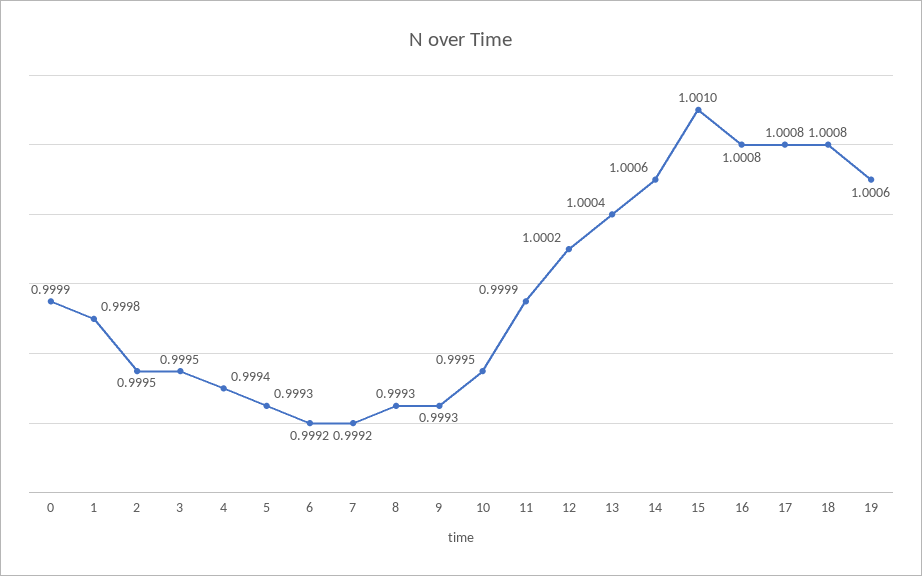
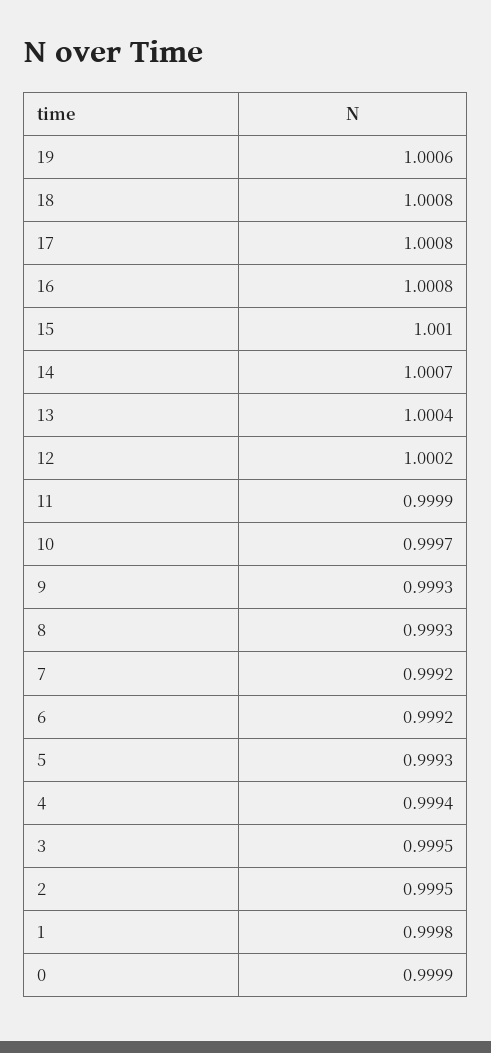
10: 0.9995 -> 0.9997
14: 1.0006 -> 1.0007

